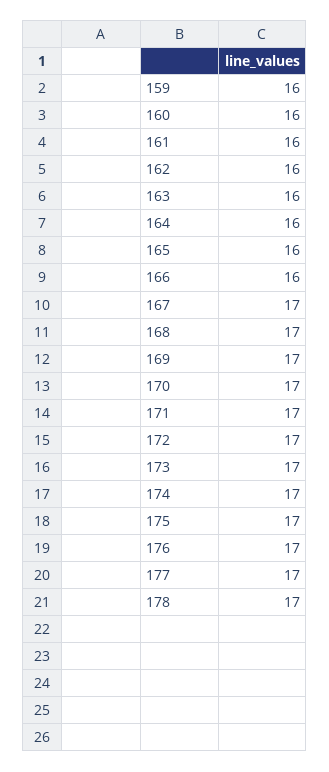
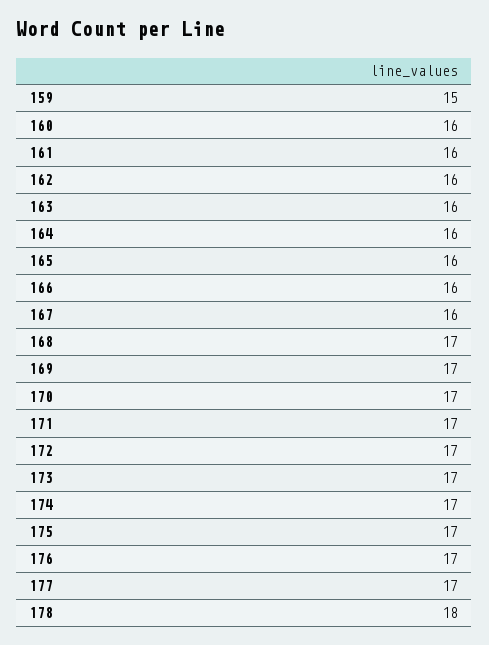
159: 16 -> 15
167: 17 -> 16
178: 17 -> 18

